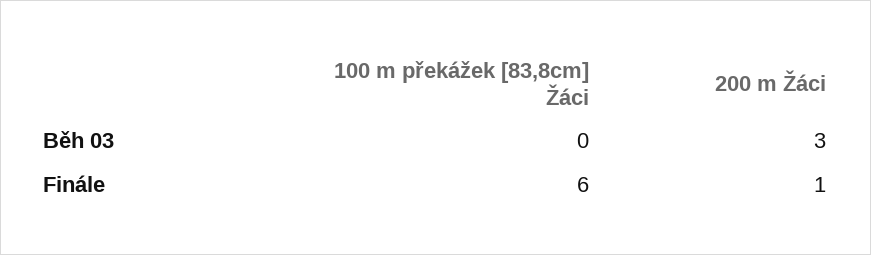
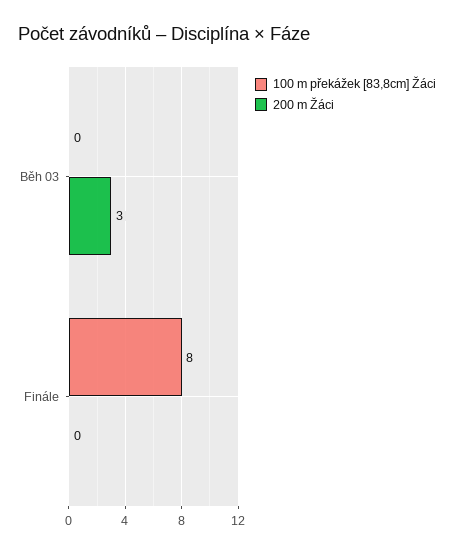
100 m překážek [83,8cm] Žáci, Finále: 6 -> 8
200 m Žáci, Finále: 1 -> 0

